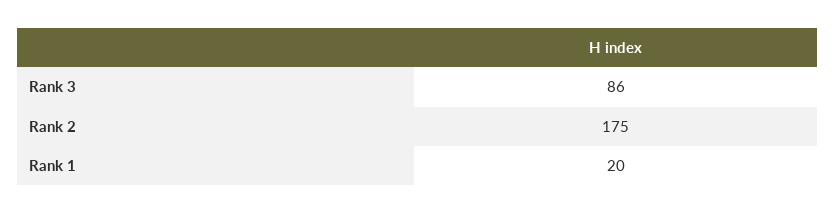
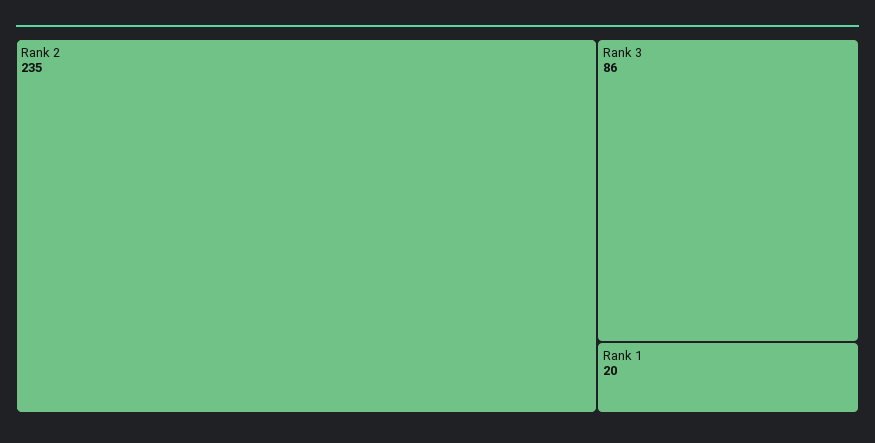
Rank 2: 175 -> 235

